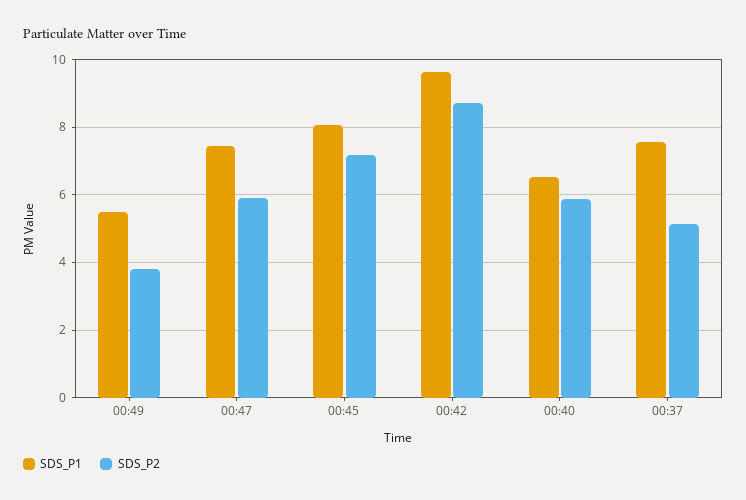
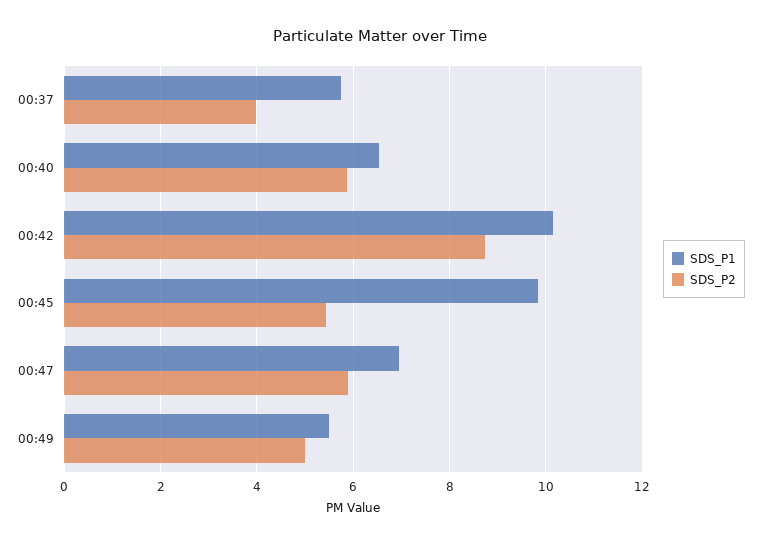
SDS_P2, 00:49: 3.8 -> 5
SDS_P1, 00:47: 7.4 -> 7
SDS_P1, 00:45: 8 -> 9.8
SDS_P2, 00:45: 7.2 -> 5.4
SDS_P1, 00:42: 9.6 -> 10.2
SDS_P1, 00:37: 7.6 -> 5.8
SDS_P2, 00:37: 5.2 -> 4

